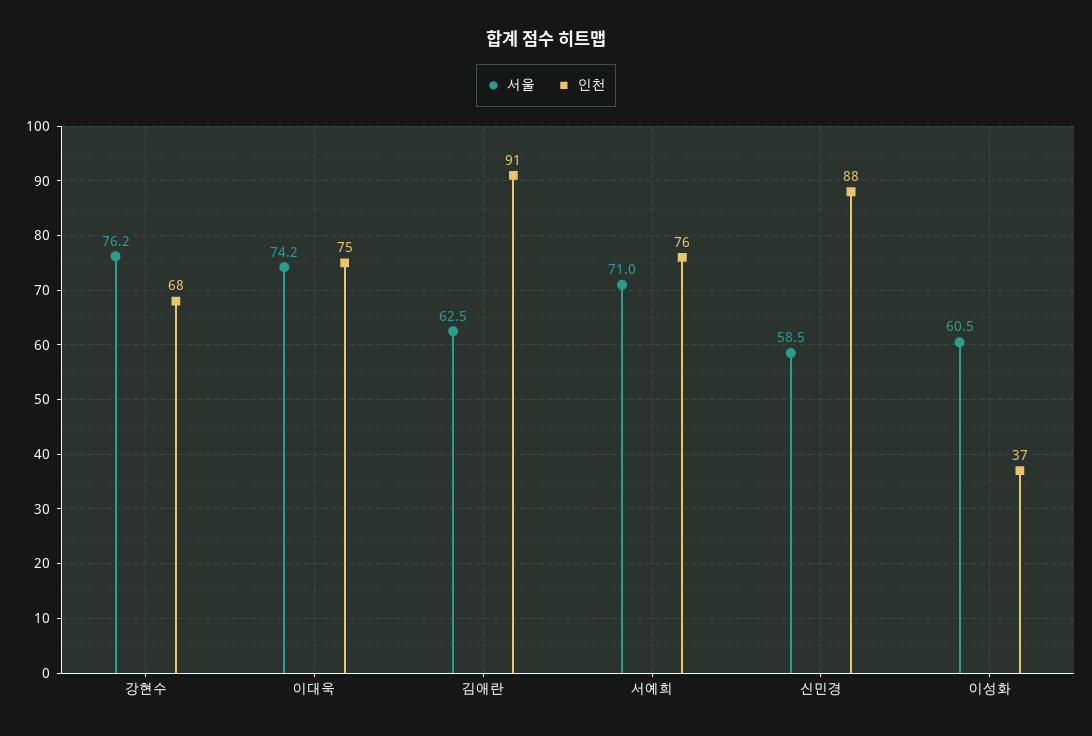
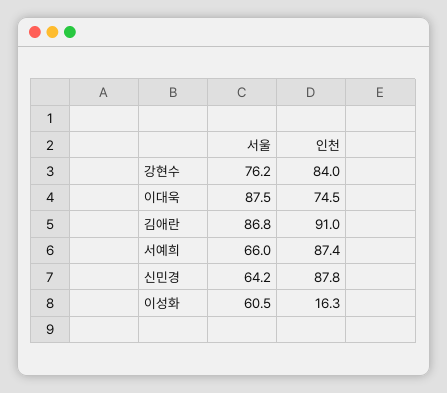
인천, 강현수: 68 -> 84
서울, 이대욱: 74.2 -> 87.5
서울, 김애란: 62.5 -> 86.8
서울, 서예희: 71 -> 66
인천, 서예희: 76 -> 87.4
서울, 신민경: 58.5 -> 64.2
인천, 이성화: 37 -> 16.3

